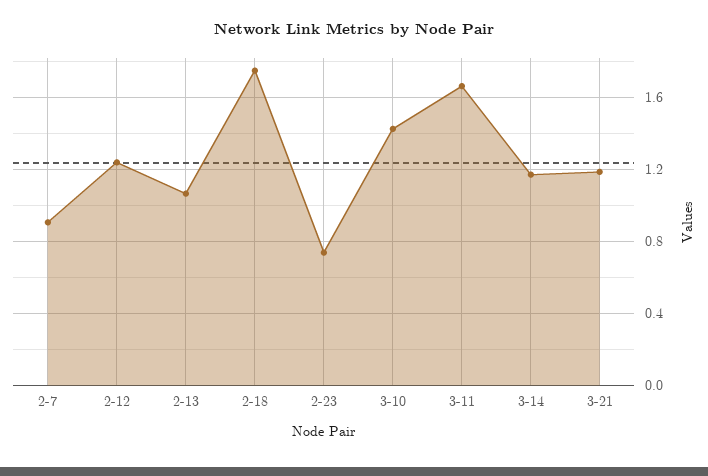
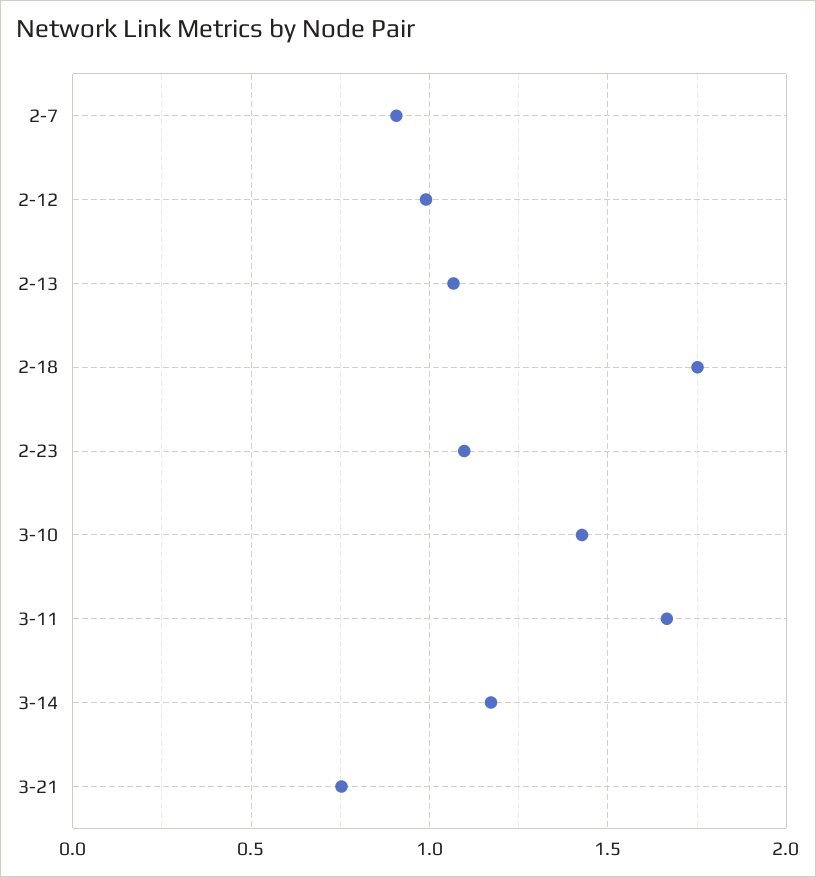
2-12: 1.25 -> 1
2-23: 0.75 -> 1.1
3-21: 1.2 -> 0.75

